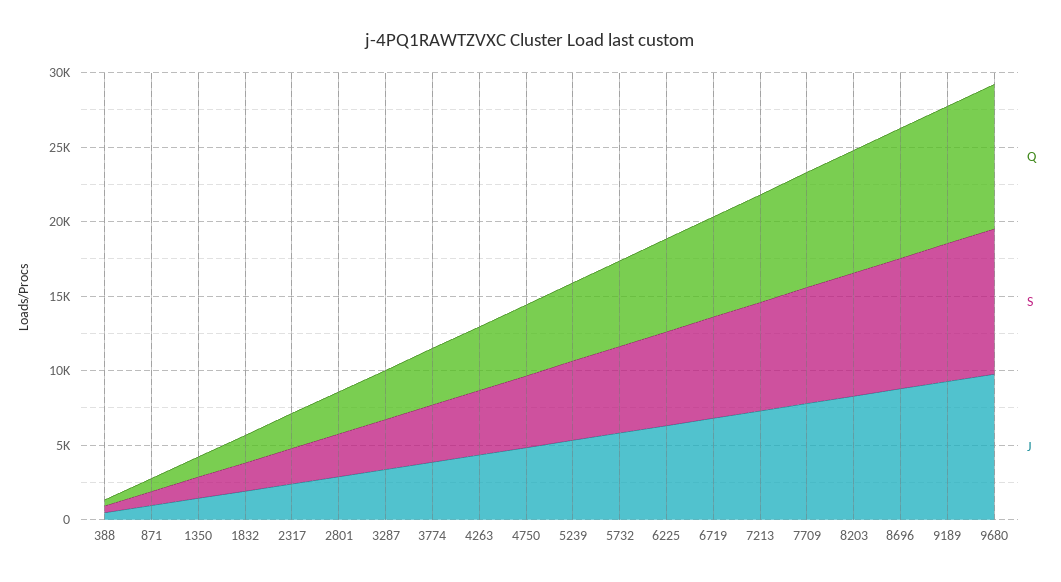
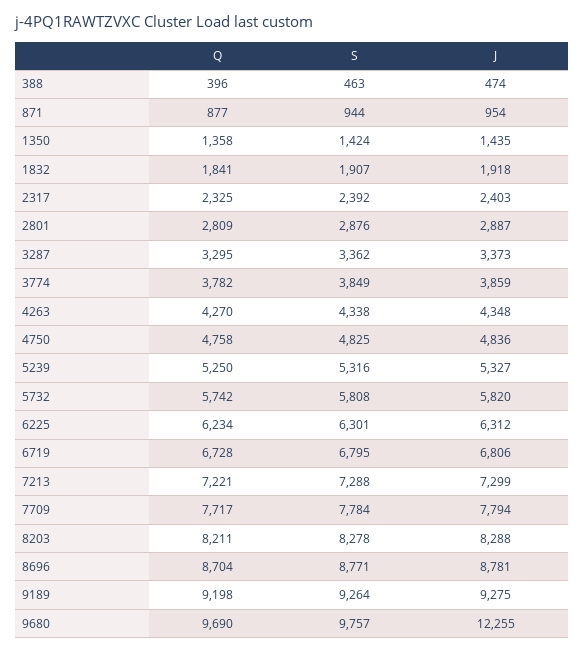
J, 9680: 10000 -> 12255

